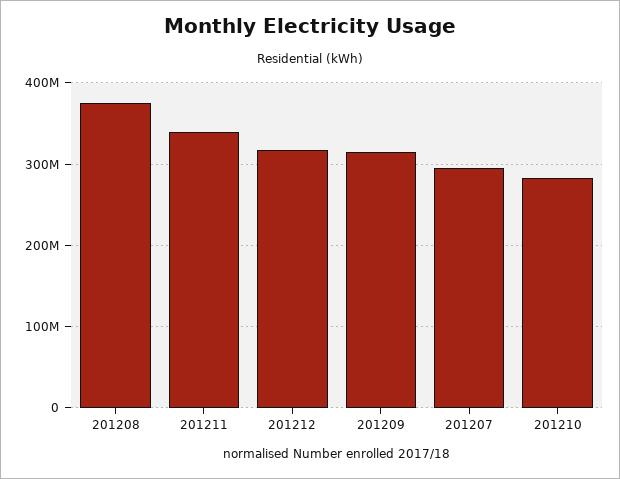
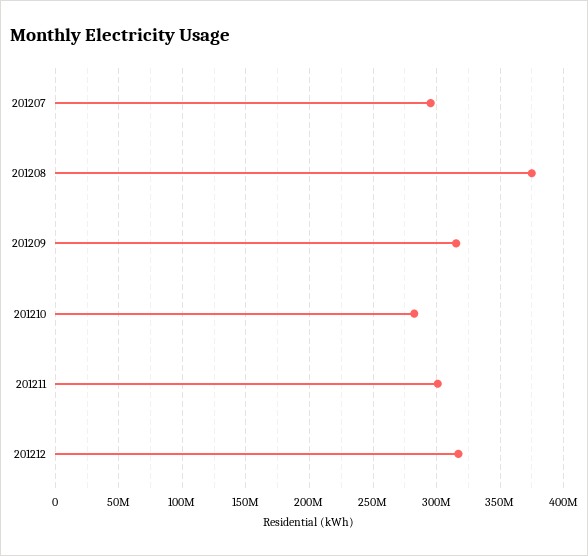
201211: 340000000 -> 300000000

